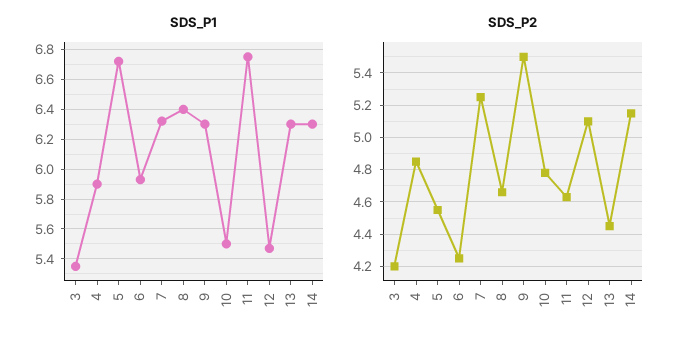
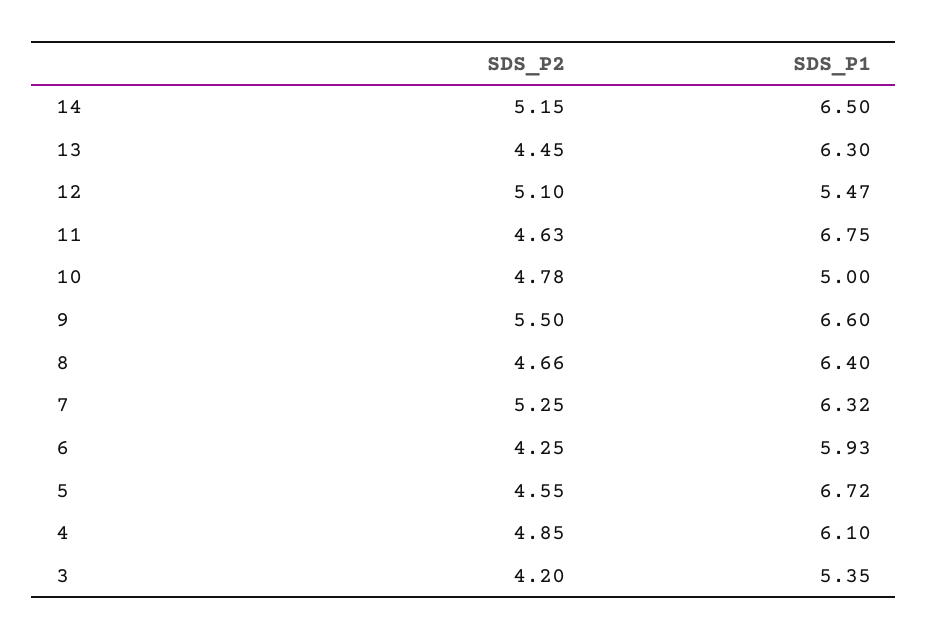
SDS_P1, 4: 5.9 -> 6.1
SDS_P1, 9: 6.3 -> 6.6
SDS_P1, 10: 5.5 -> 5
SDS_P1, 14: 6.3 -> 6.5

